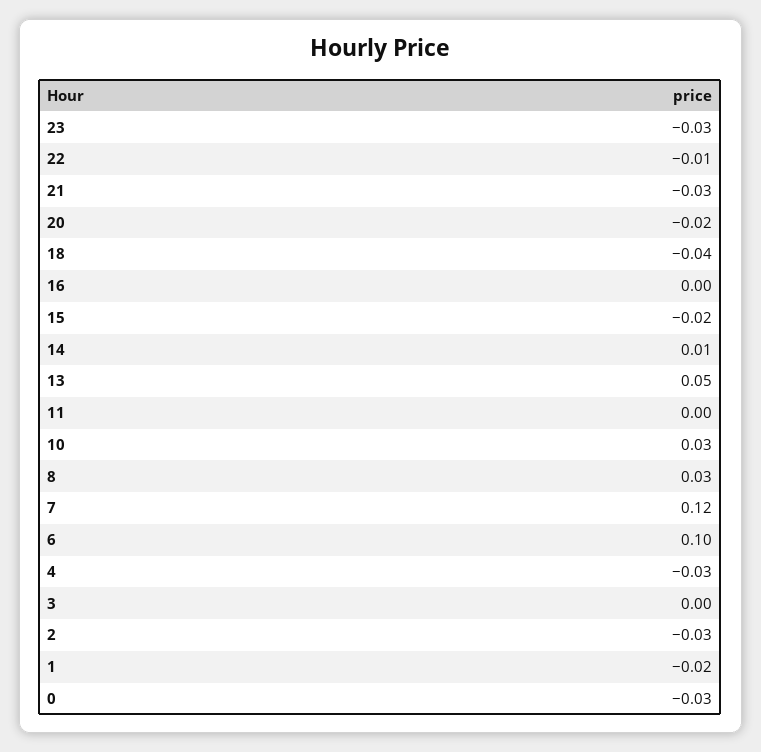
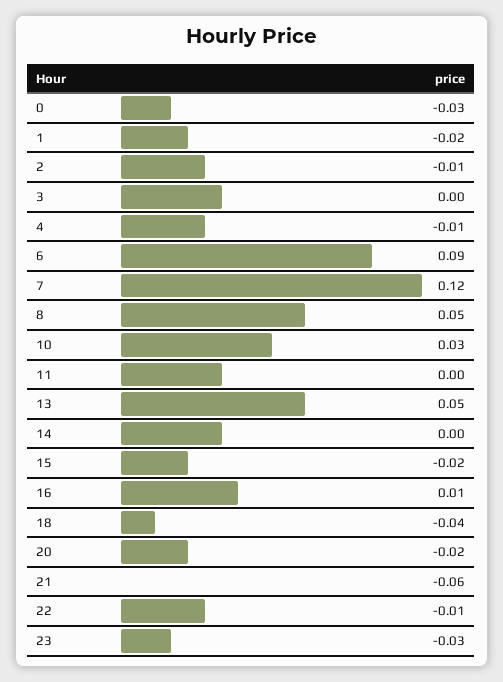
21: -0.03 -> -0.06
16: 0 -> 0.01
14: 0.01 -> 0
8: 0.03 -> 0.05
6: 0.1 -> 0.09
4: -0.03 -> -0.01
2: -0.03 -> -0.01

